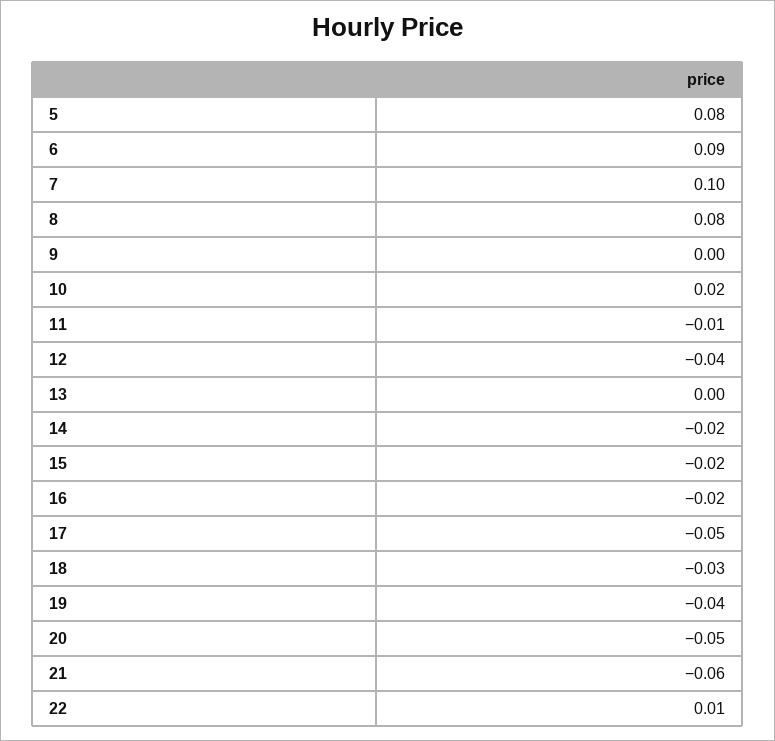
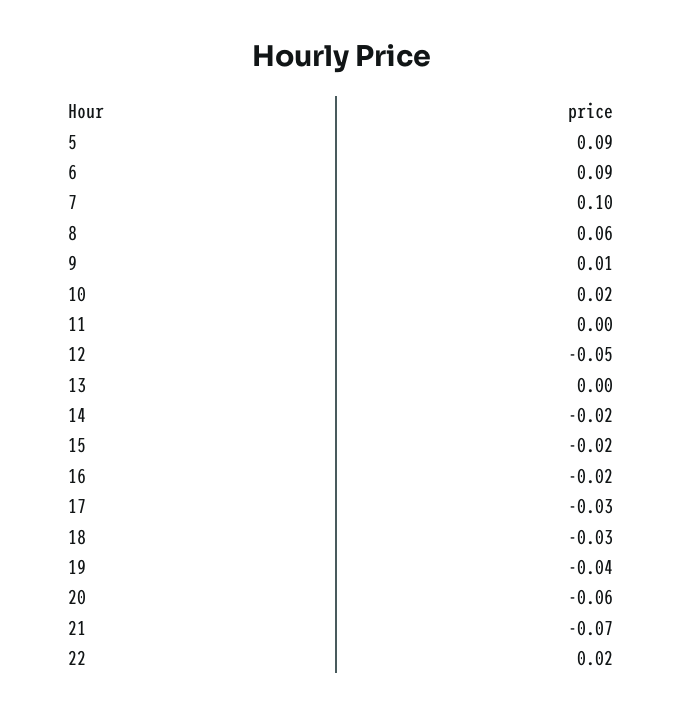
5: 0.08 -> 0.09
8: 0.08 -> 0.06
9: 0 -> 0.01
11: -0.01 -> 0
12: -0.04 -> -0.05
17: -0.05 -> -0.03
20: -0.05 -> -0.06
21: -0.06 -> -0.07
22: 0.01 -> 0.02

